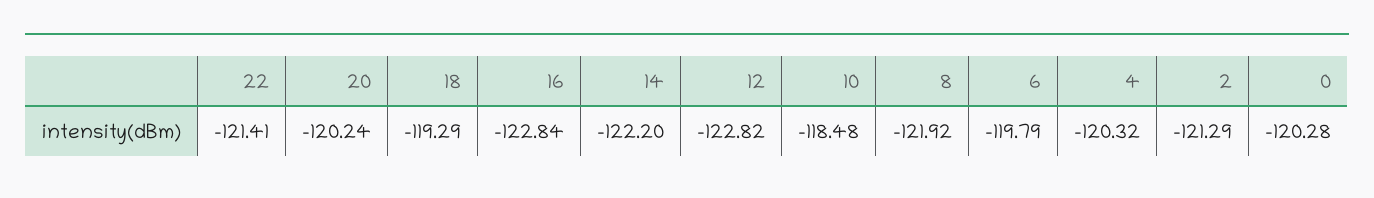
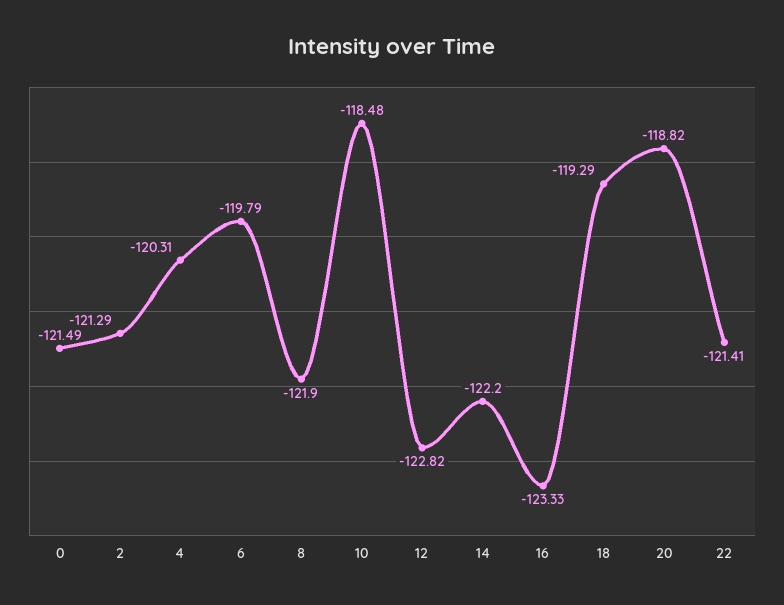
20: -120.24 -> -118.82
16: -122.84 -> -123.33
8: -121.92 -> -121.9
4: -120.32 -> -120.31
0: -120.28 -> -121.49

